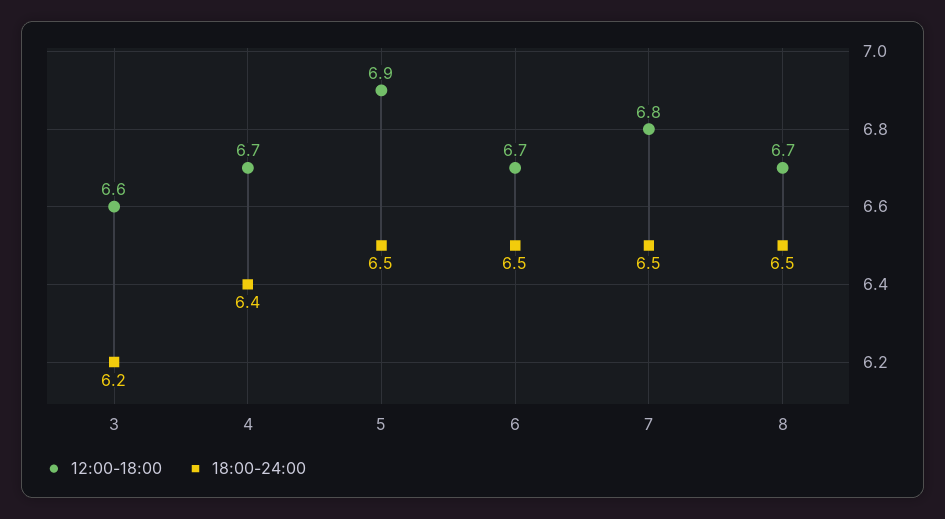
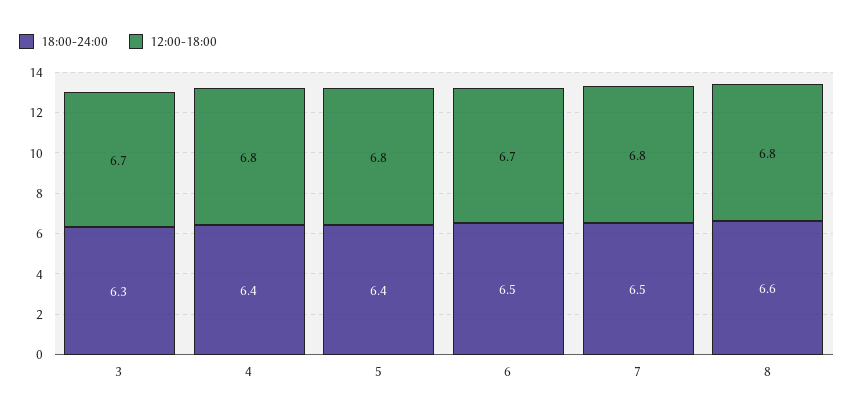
12:00-18:00, 3: 6.6 -> 6.7
18:00-24:00, 3: 6.2 -> 6.3
12:00-18:00, 4: 6.7 -> 6.8
12:00-18:00, 5: 6.9 -> 6.8
18:00-24:00, 5: 6.5 -> 6.4
12:00-18:00, 8: 6.7 -> 6.8
18:00-24:00, 8: 6.5 -> 6.6

